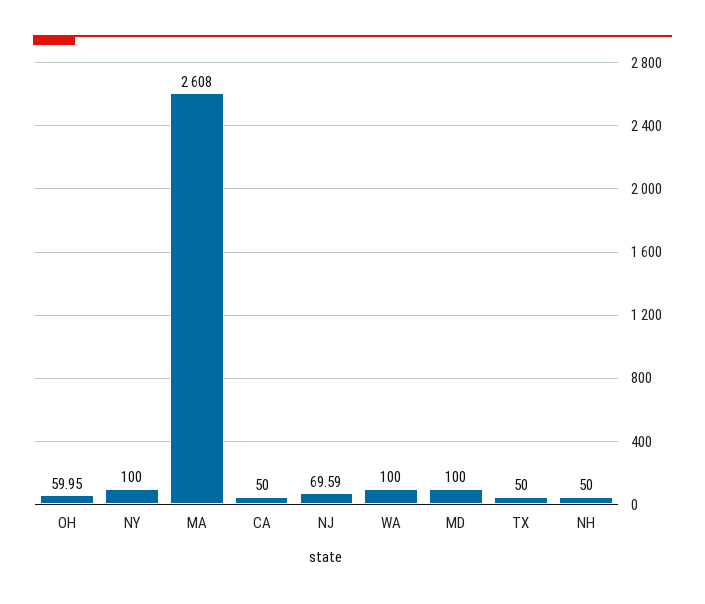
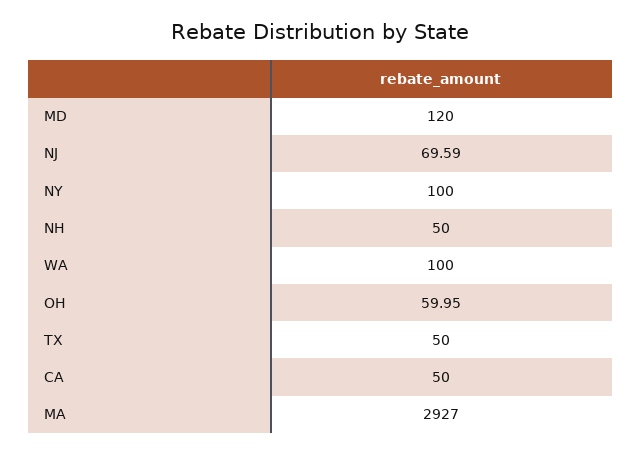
MA: 2608 -> 2927
MD: 100 -> 120

